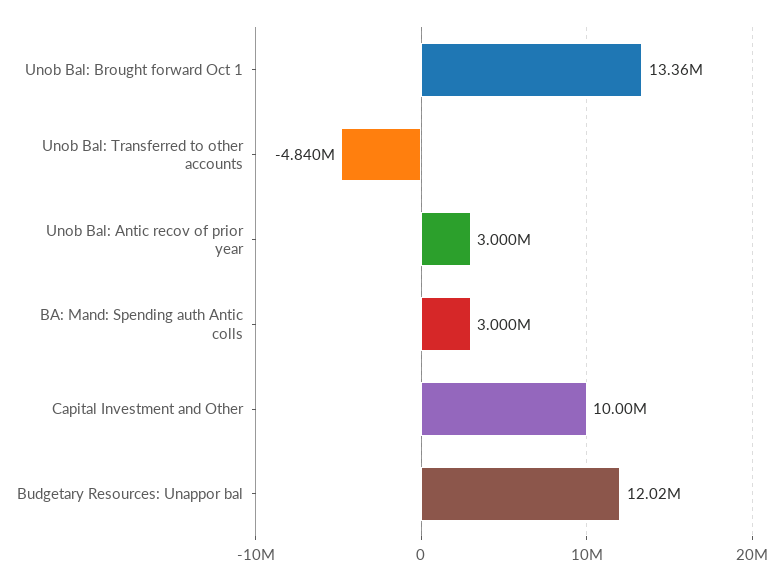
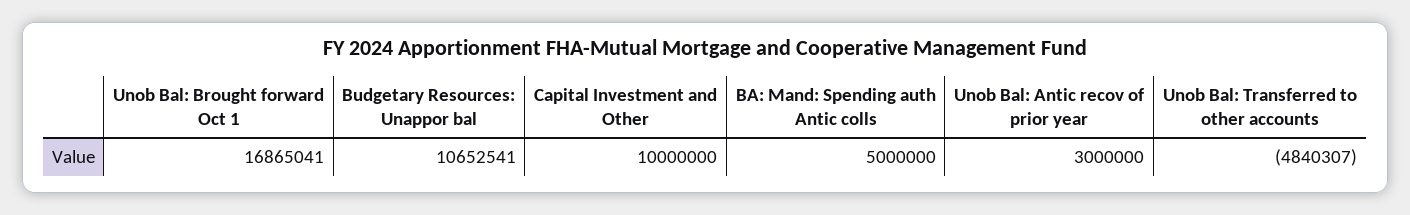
Unob Bal: Brought forward Oct 1: 13360000 -> 16865041
BA: Mand: Spending auth Antic colls: 3000000 -> 5000000
Budgetary Resources: Unappor bal: 12020000 -> 10652541

